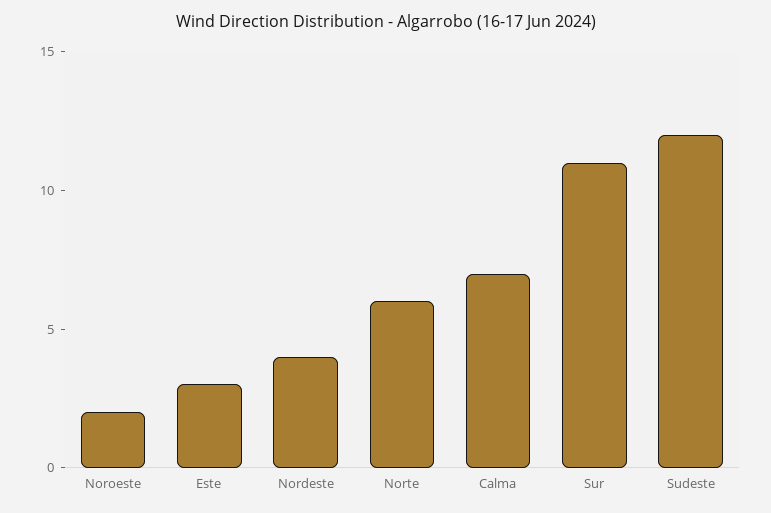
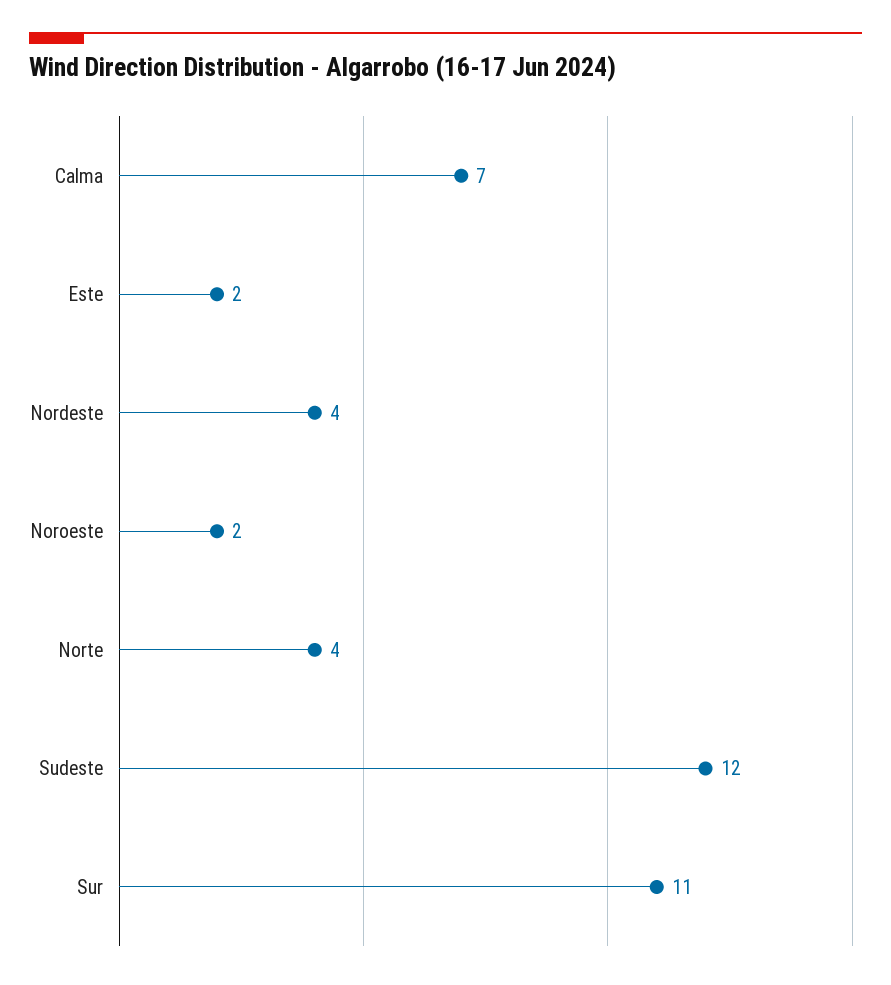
Este: 3 -> 2
Norte: 6 -> 4

